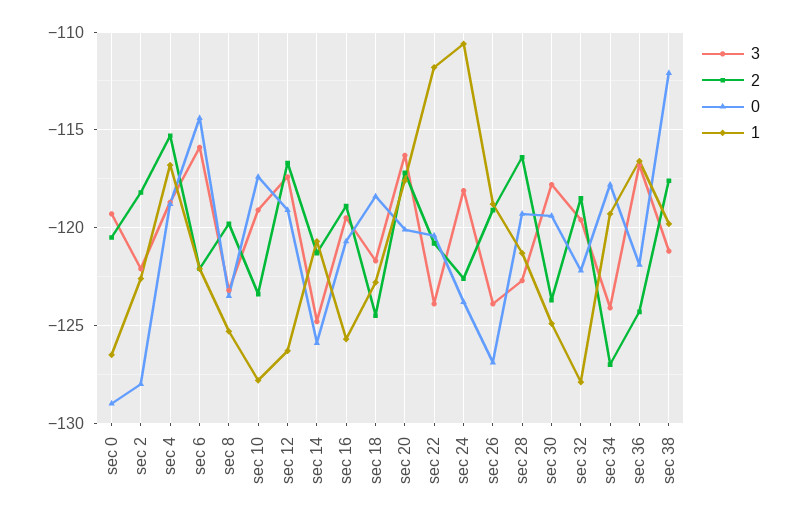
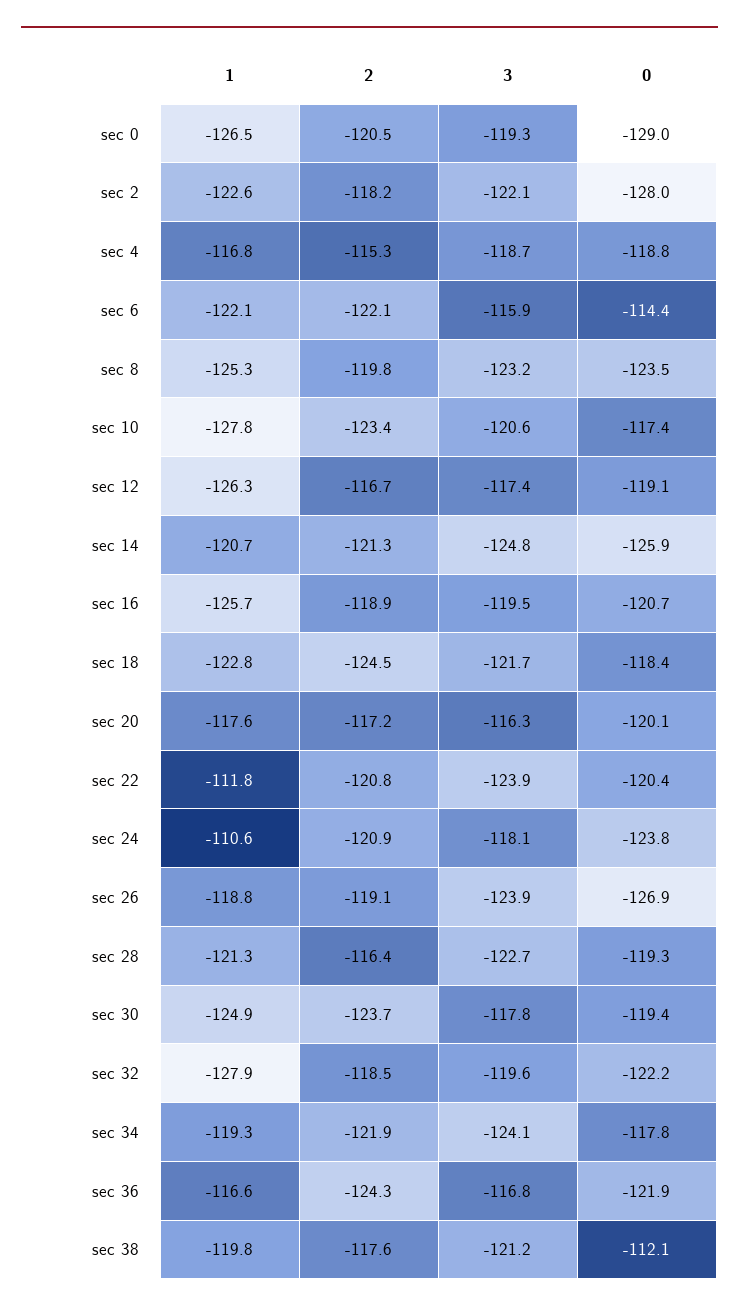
3, sec 10: -119 -> -120.6
2, sec 24: -122.5 -> -120.9
2, sec 34: -127 -> -121.9

